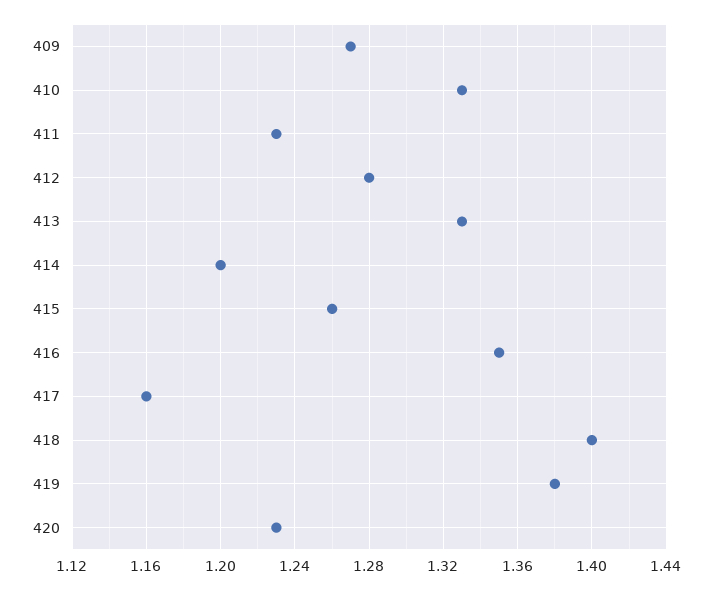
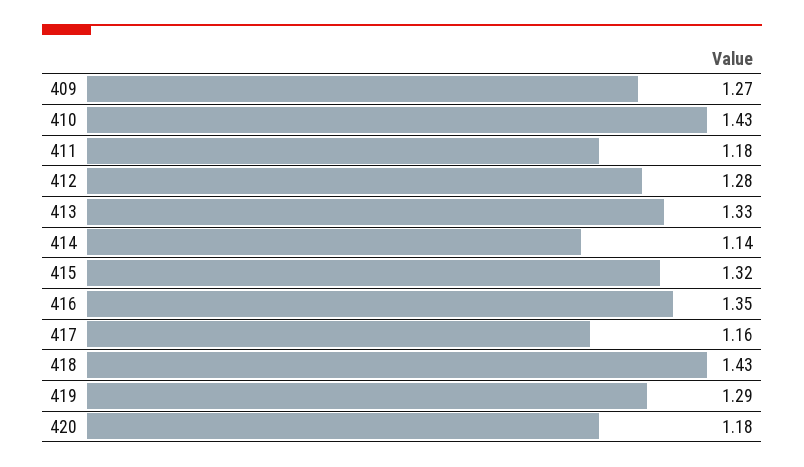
410: 1.33 -> 1.43
411: 1.23 -> 1.18
414: 1.2 -> 1.14
415: 1.26 -> 1.32
418: 1.4 -> 1.43
419: 1.38 -> 1.29
420: 1.23 -> 1.18

